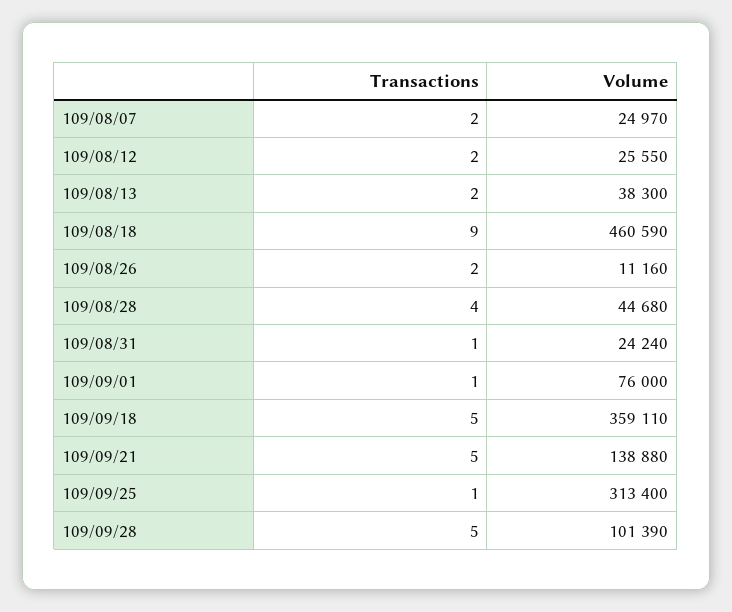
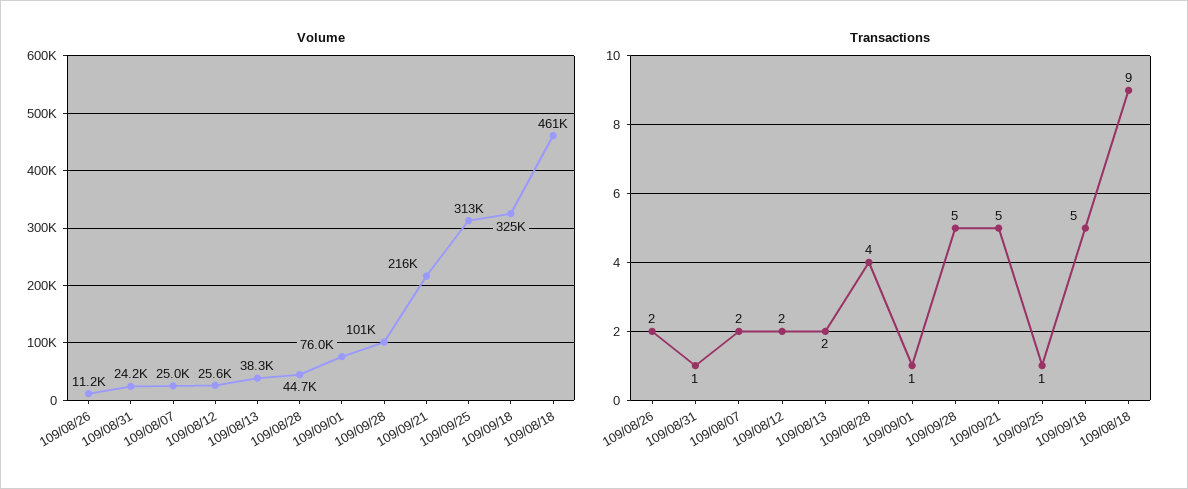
Volume, 109/09/18: 359110 -> 325000
Volume, 109/09/21: 138880 -> 216000

